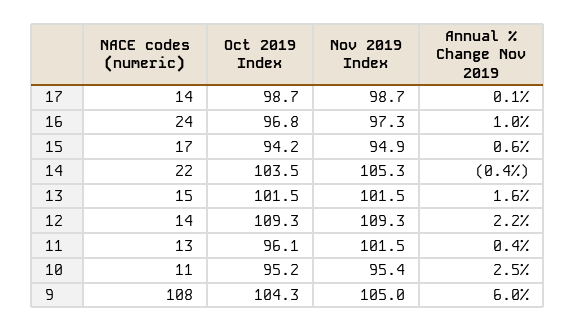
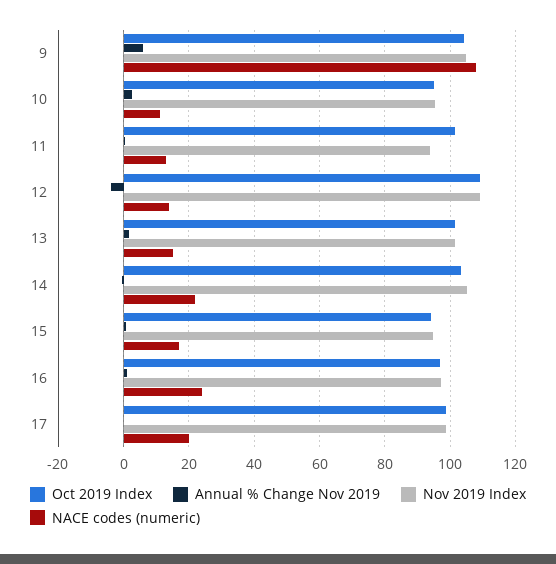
NACE codes (numeric), 17: 14 -> 20
Annual % Change Nov 2019, 12: 2.2 -> -4
Oct 2019 Index, 11: 96.1 -> 102
Nov 2019 Index, 11: 101.5 -> 94

